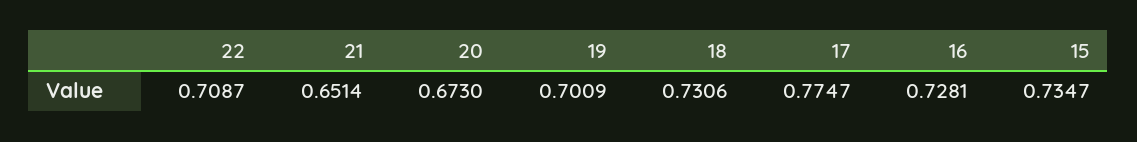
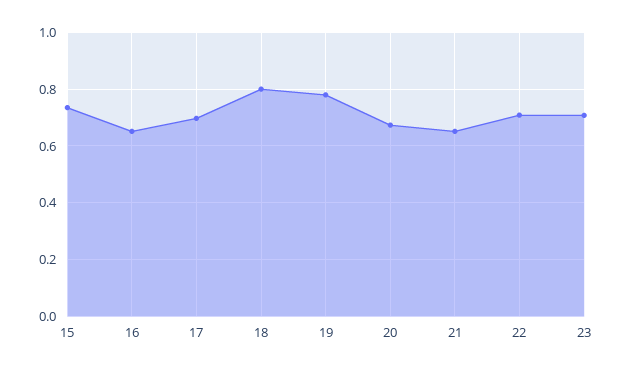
19: 0.7009 -> 0.775
18: 0.7306 -> 0.8
17: 0.7747 -> 0.7
16: 0.7281 -> 0.65
23: none -> 0.7

